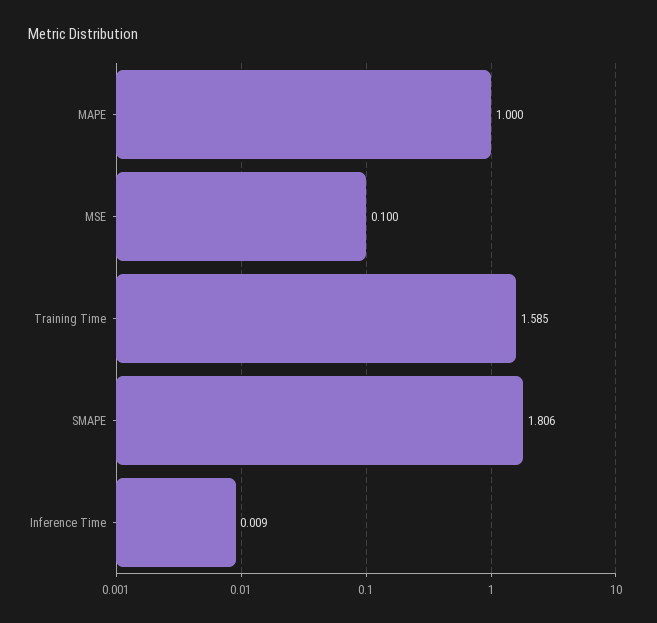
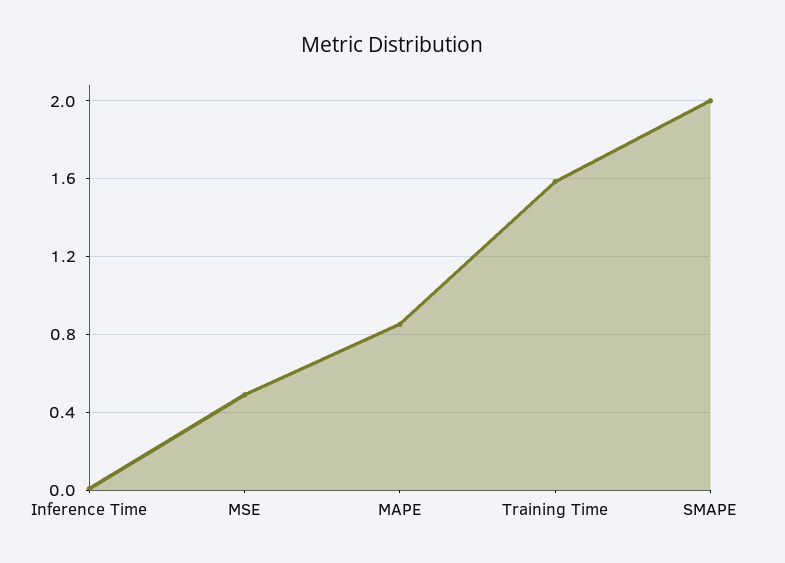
MAPE: 1 -> 0.85
MSE: 0.1 -> 0.5
SMAPE: 1.806 -> 2

